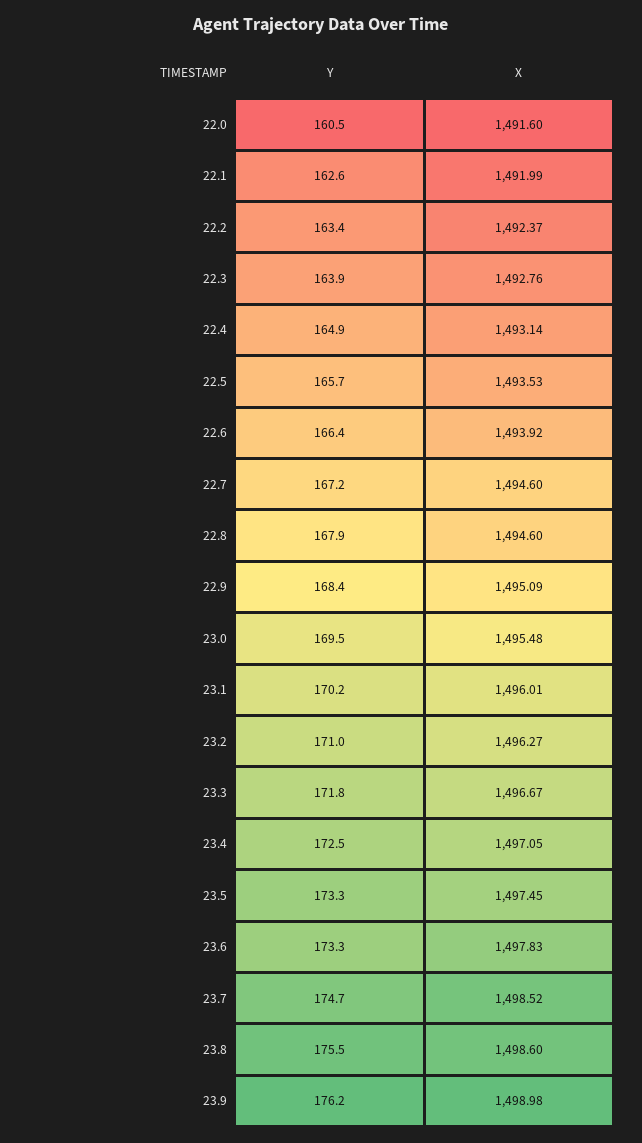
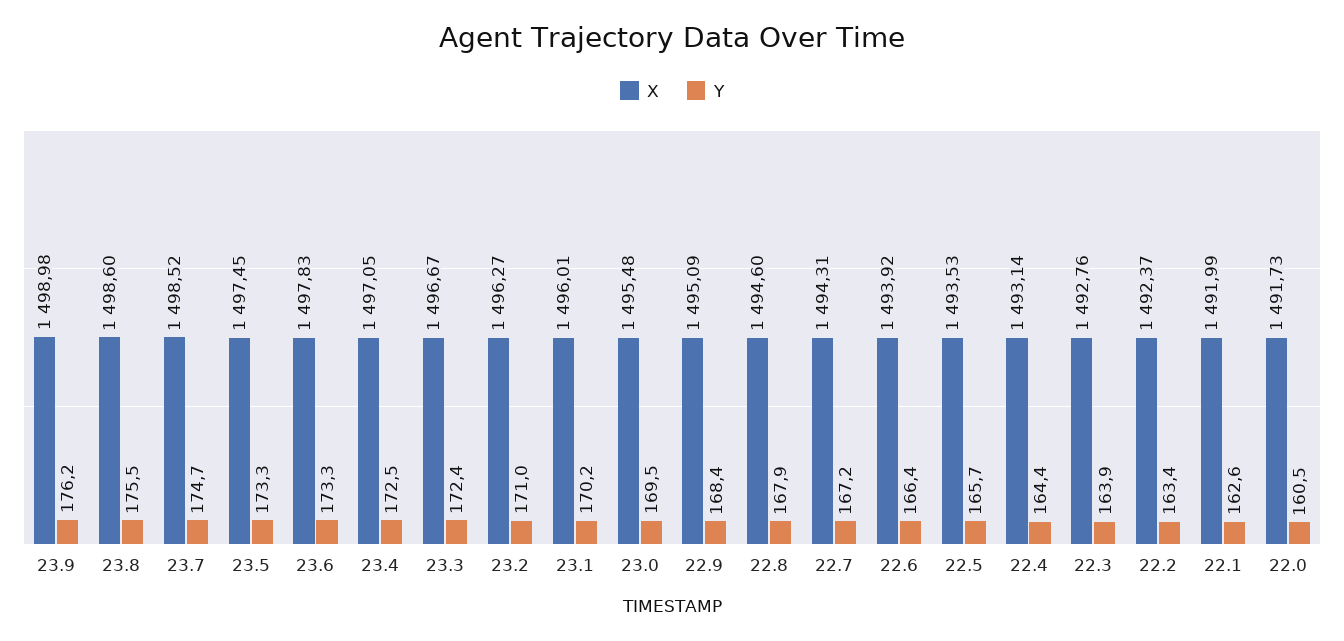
X, 22.0: 1491.6 -> 1491.73
Y, 22.4: 164.9 -> 164.4
X, 22.7: 1494.6 -> 1494.31
Y, 23.3: 171.8 -> 172.4

